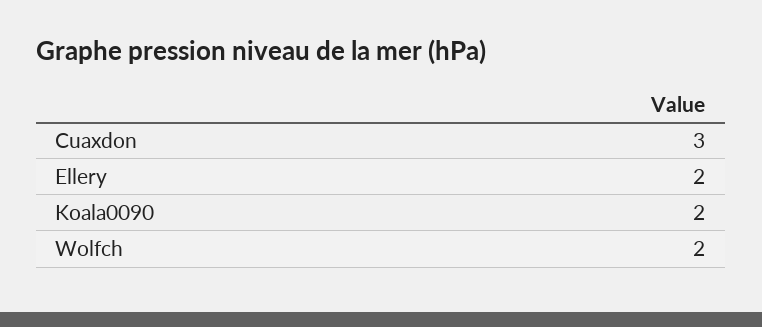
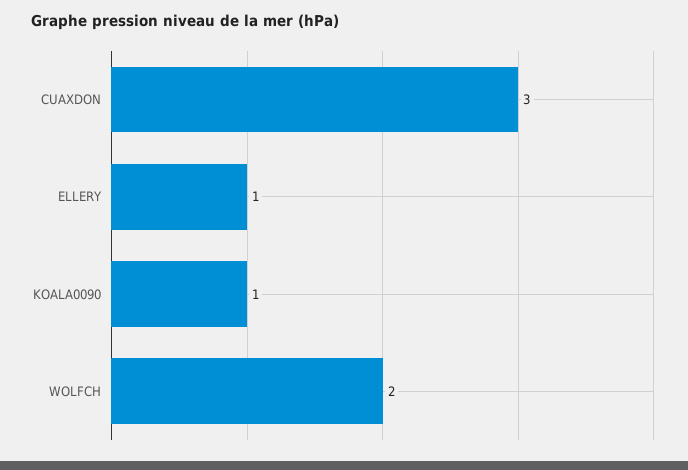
Ellery: 2 -> 1
Koala0090: 2 -> 1

